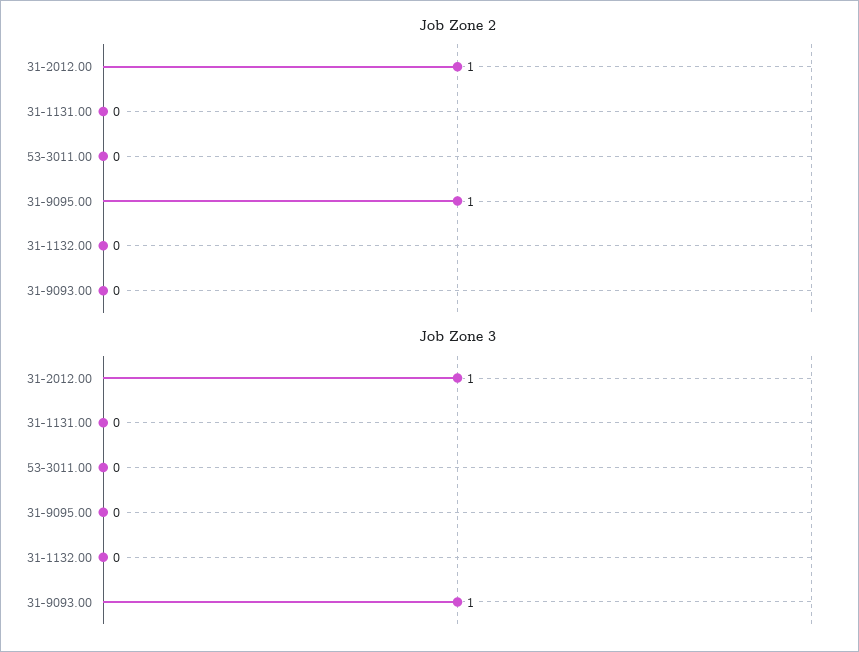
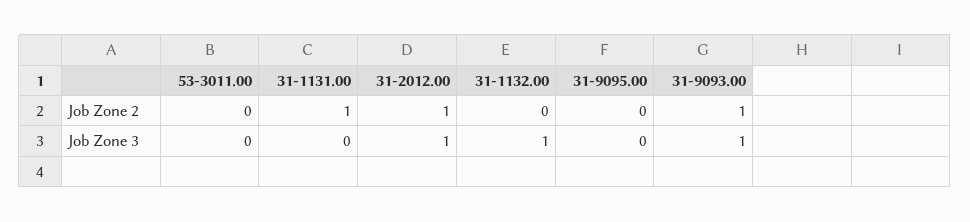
Job Zone 2, 31-1131.00: 0 -> 1
Job Zone 2, 31-9095.00: 1 -> 0
Job Zone 2, 31-9093.00: 0 -> 1
Job Zone 3, 31-1132.00: 0 -> 1

